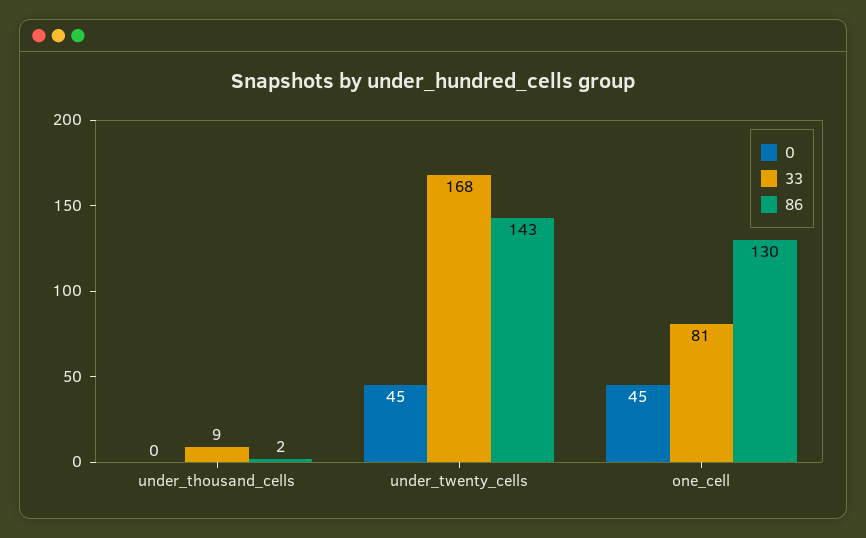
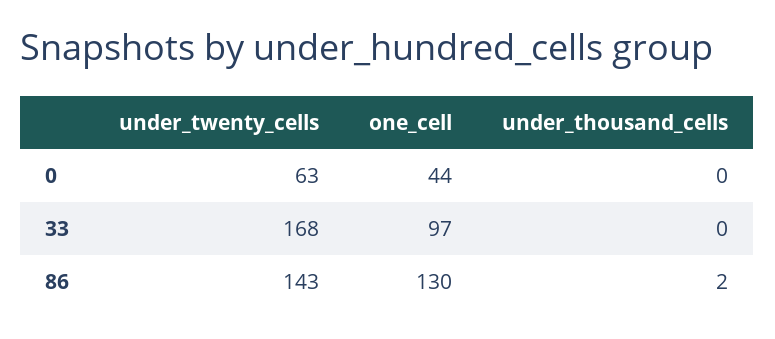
33, under_thousand_cells: 9 -> 0
0, under_twenty_cells: 45 -> 63
0, one_cell: 45 -> 44
33, one_cell: 81 -> 97

